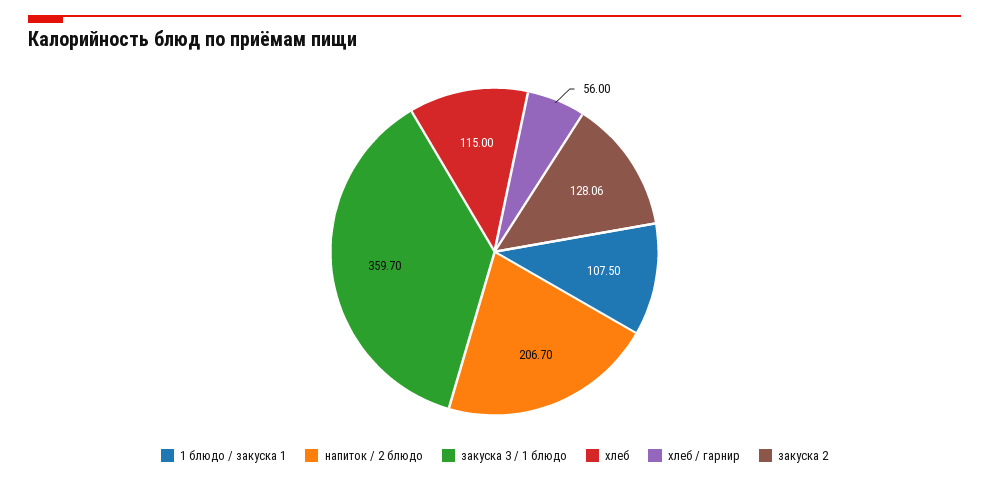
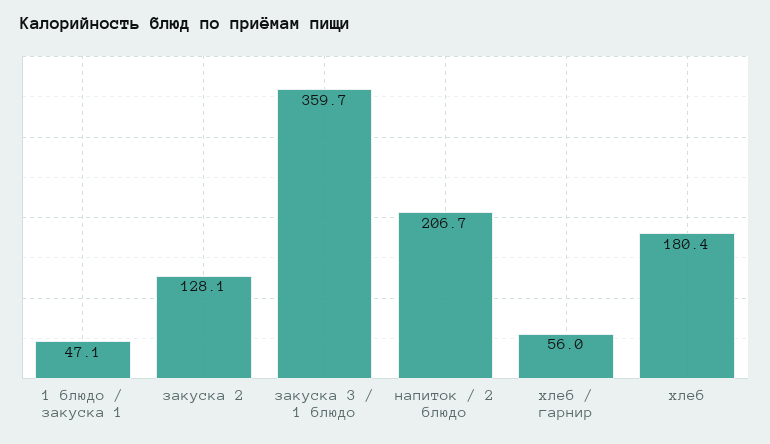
1 блюдо / закуска 1: 107.5 -> 47.1
хлеб: 115 -> 180.4

